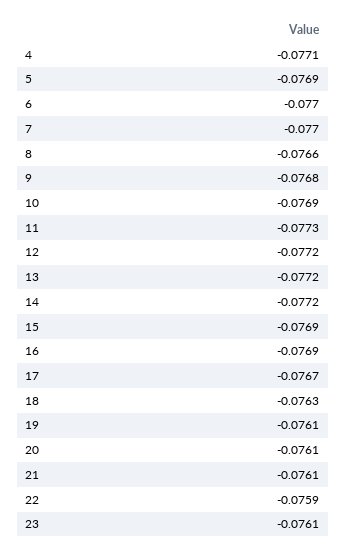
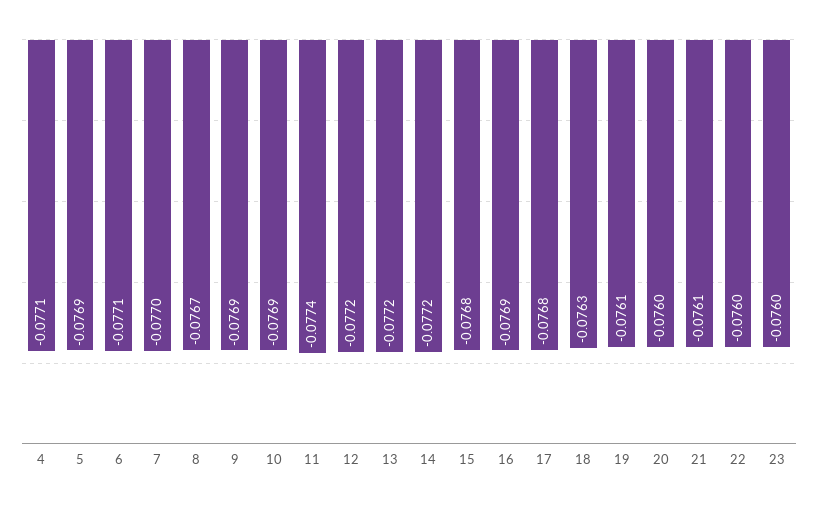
6: -0.077 -> -0.0771
8: -0.0766 -> -0.0767
9: -0.0768 -> -0.0769
11: -0.0773 -> -0.0774
15: -0.0769 -> -0.0768
17: -0.0767 -> -0.0768
20: -0.0761 -> -0.076
22: -0.0759 -> -0.076
23: -0.0761 -> -0.076

